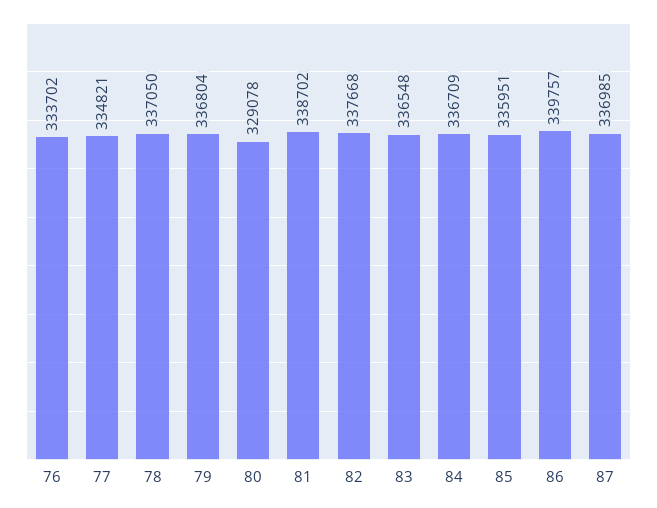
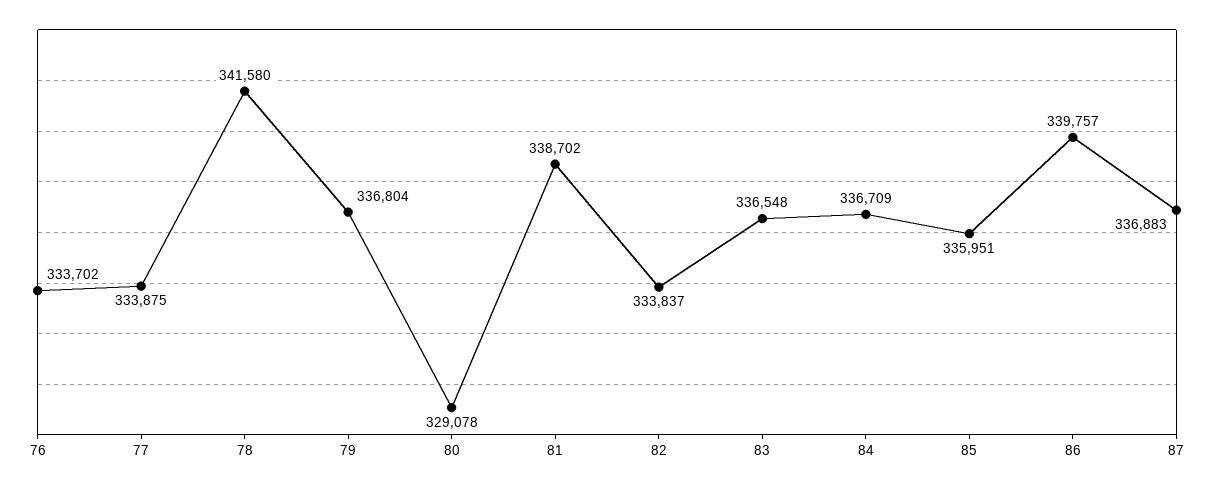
77: 334821 -> 333875
78: 337050 -> 341580
82: 337668 -> 333837
87: 336985 -> 336883

